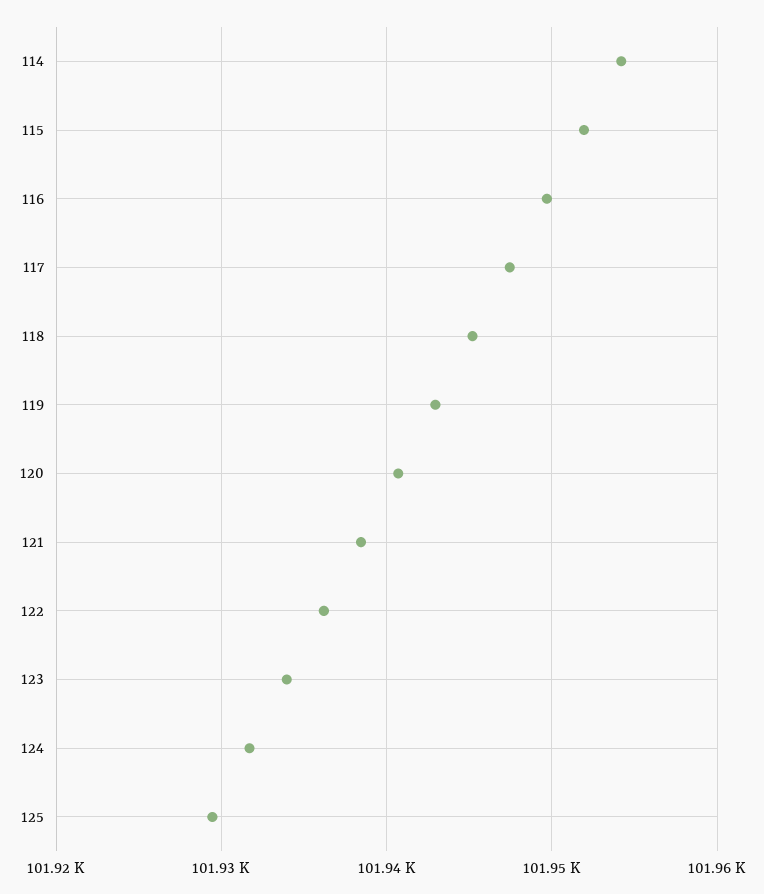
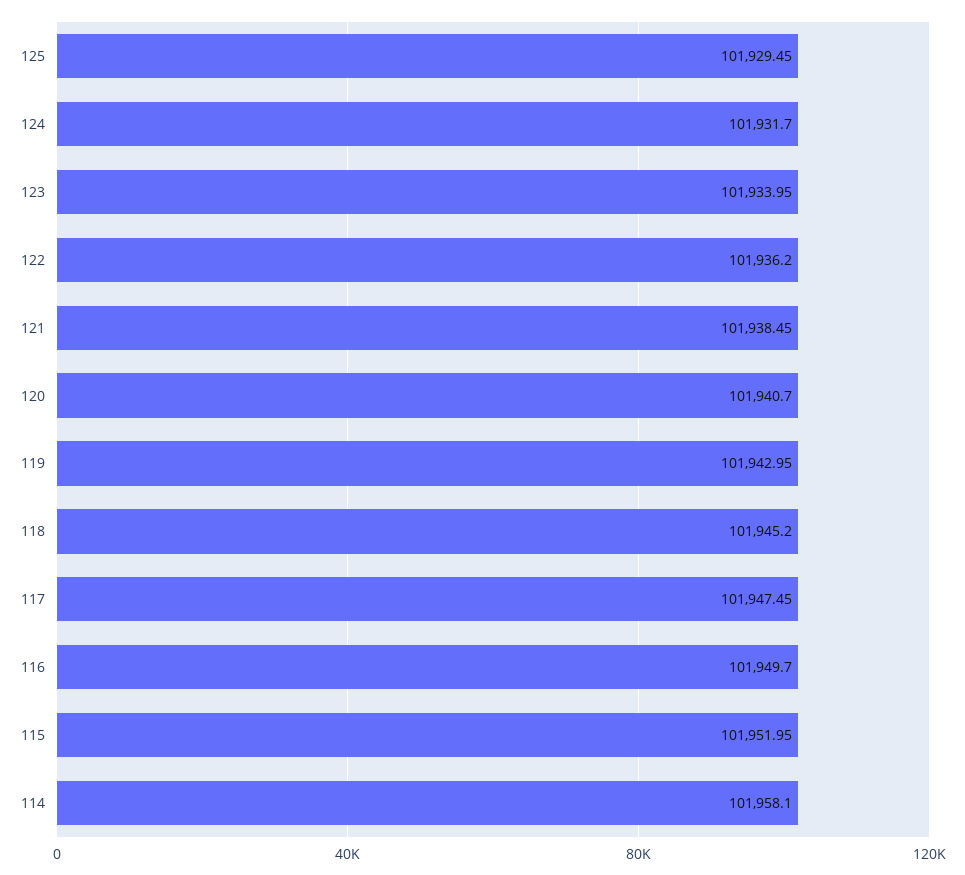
114: 101954 -> 101958.1

